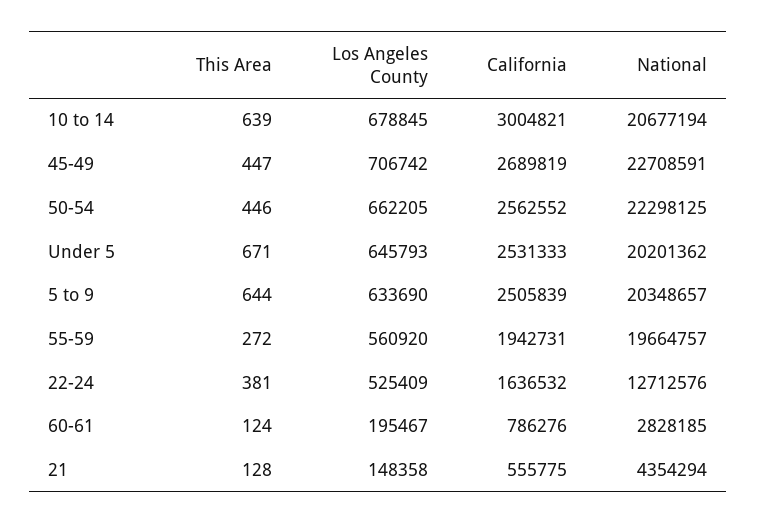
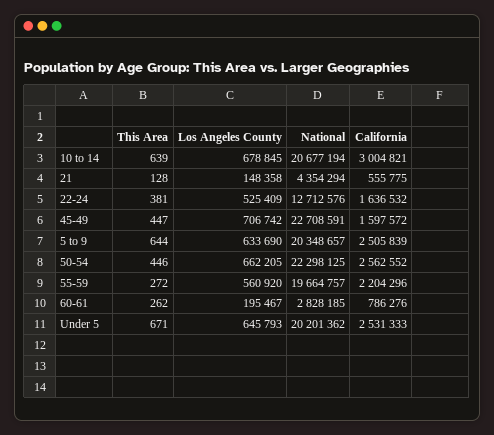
California, 45-49: 2689819 -> 1597572
California, 55-59: 1942731 -> 2204296
This Area, 60-61: 124 -> 262

